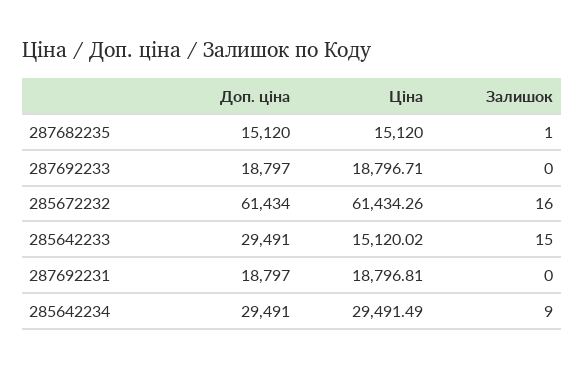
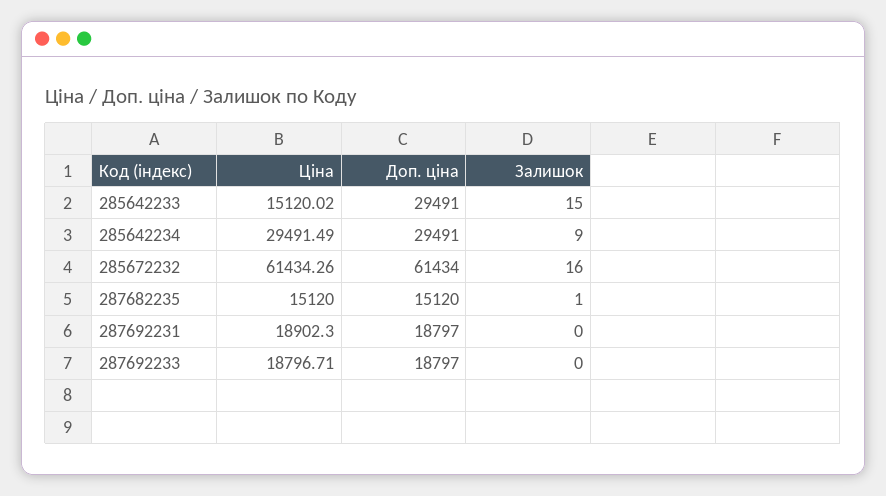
Ціна, 287692231: 18796.81 -> 18902.3

